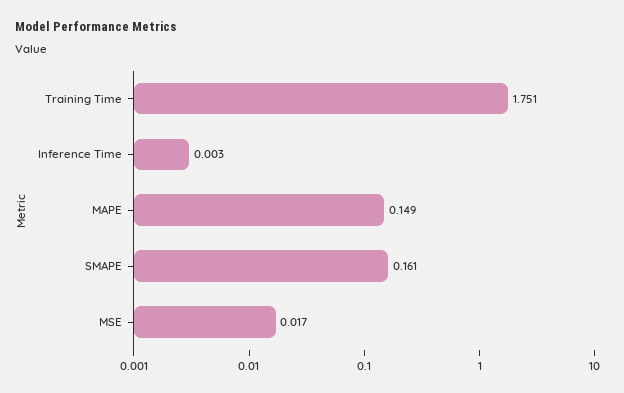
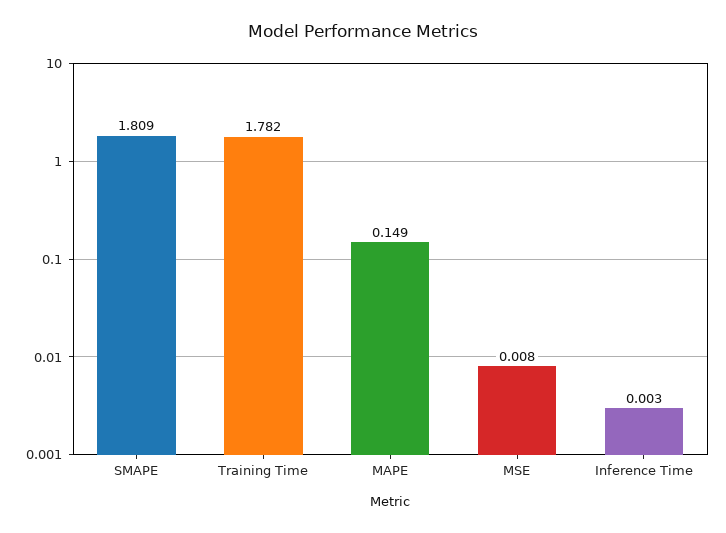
Training Time: 1.751 -> 1.782
SMAPE: 0.161 -> 1.809
MSE: 0.017 -> 0.008

